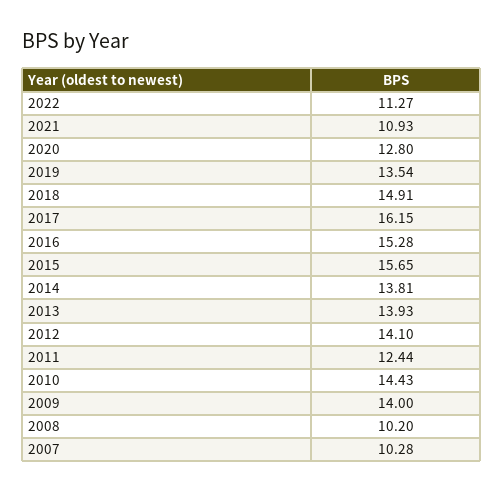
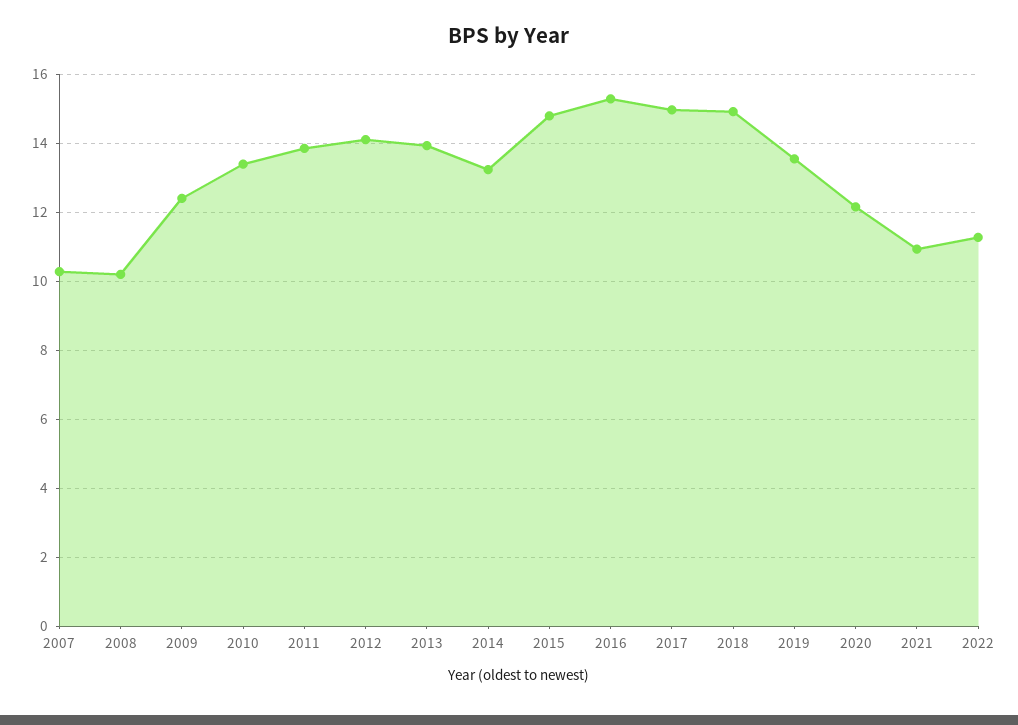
2020: 12.8 -> 12.2
2017: 16.15 -> 15
2015: 15.65 -> 14.8
2014: 13.81 -> 13.2
2011: 12.44 -> 13.8
2010: 14.43 -> 13.4
2009: 14 -> 12.4

